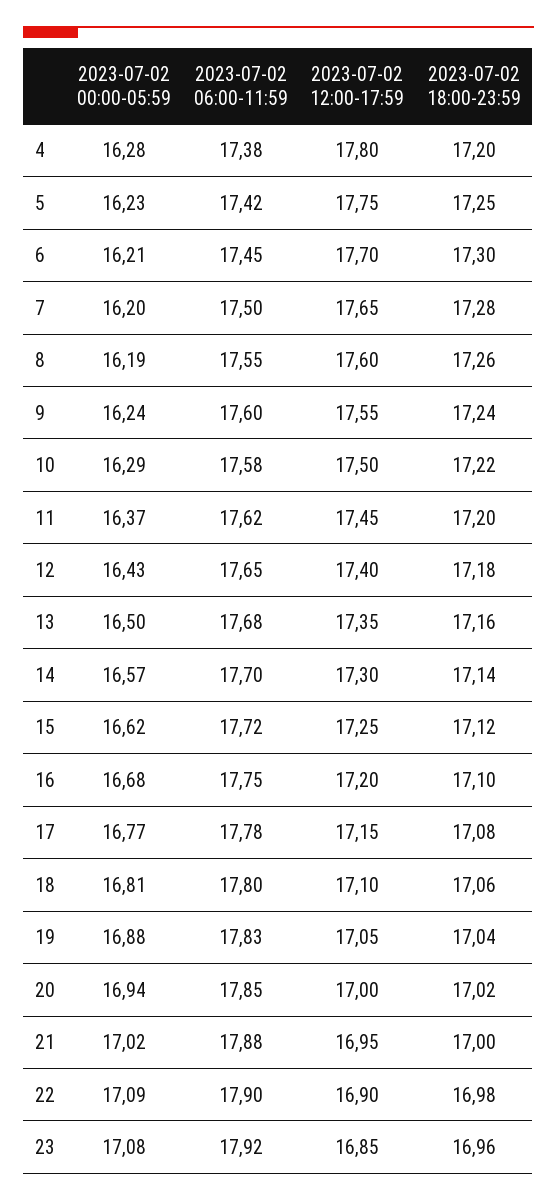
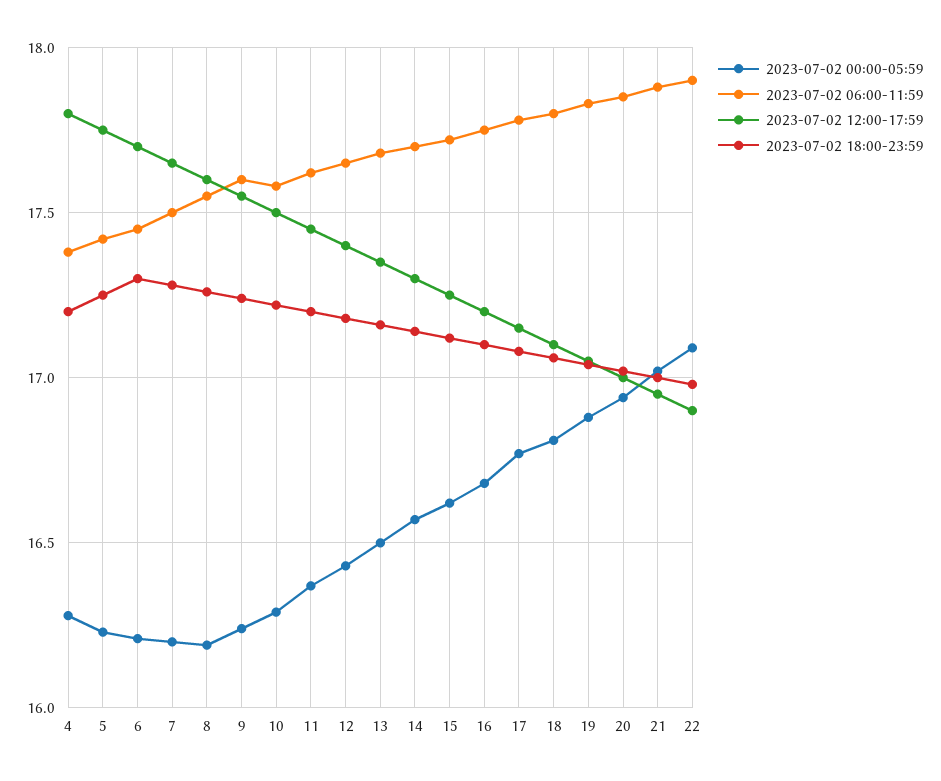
2023-07-02 00:00-05:59, 23: 17.08 -> none
2023-07-02 06:00-11:59, 23: 17.92 -> none
2023-07-02 12:00-17:59, 23: 16.85 -> none
2023-07-02 18:00-23:59, 23: 16.96 -> none

